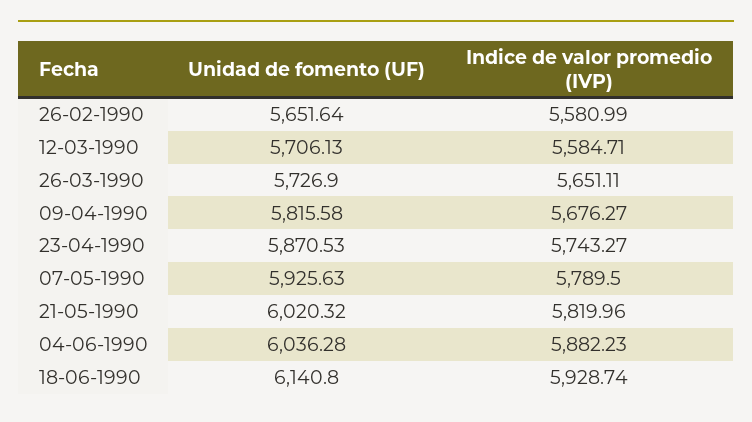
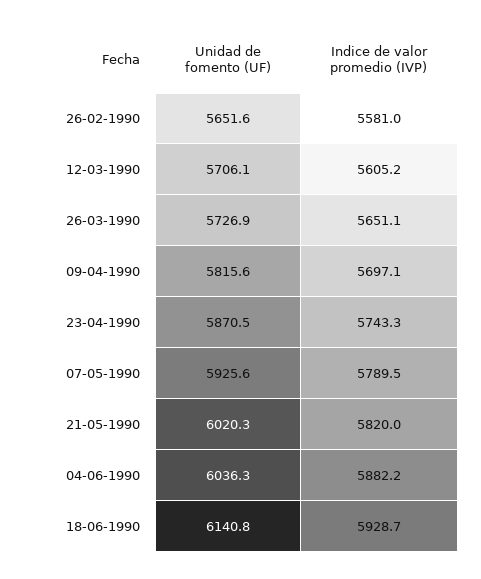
Indice de valor promedio (IVP), 12-03-1990: 5584.71 -> 5605.2
Indice de valor promedio (IVP), 09-04-1990: 5676.27 -> 5697.1

